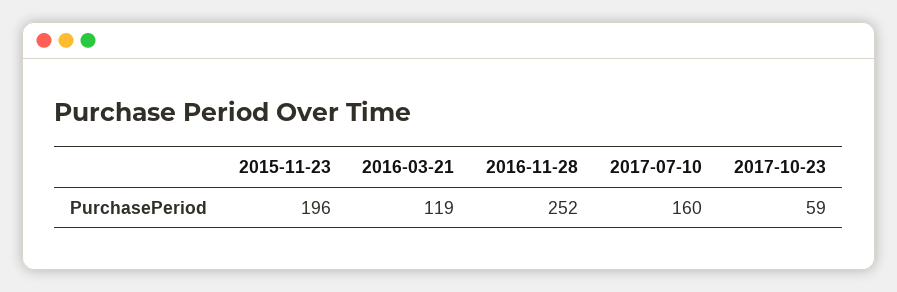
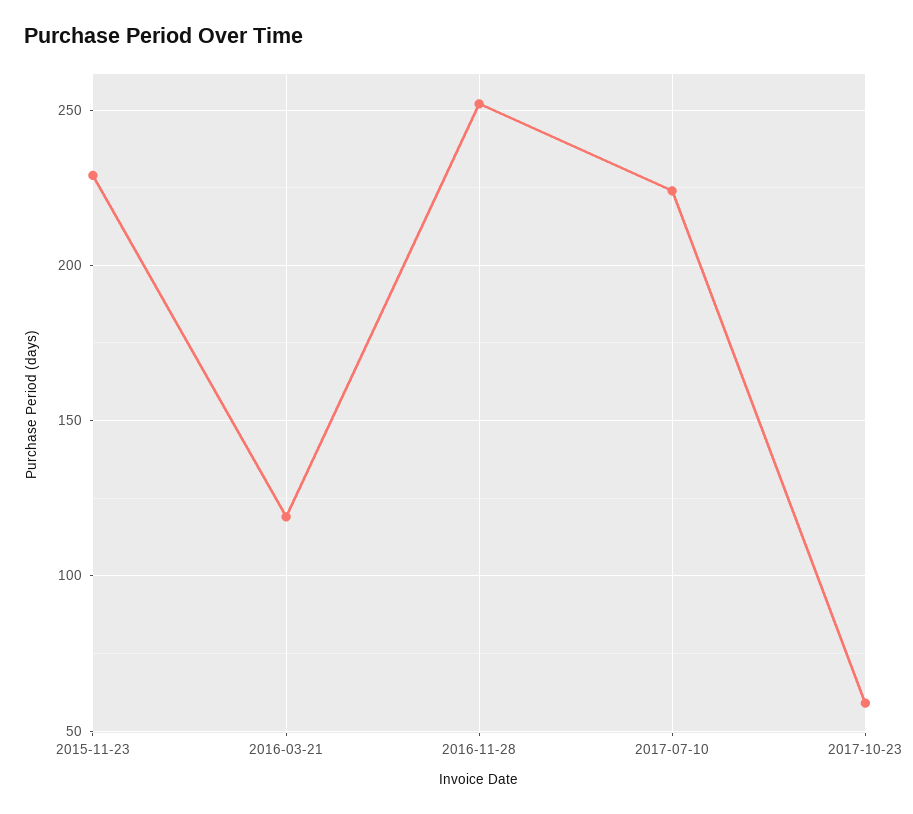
2015-11-23: 196 -> 230
2017-07-10: 160 -> 225

